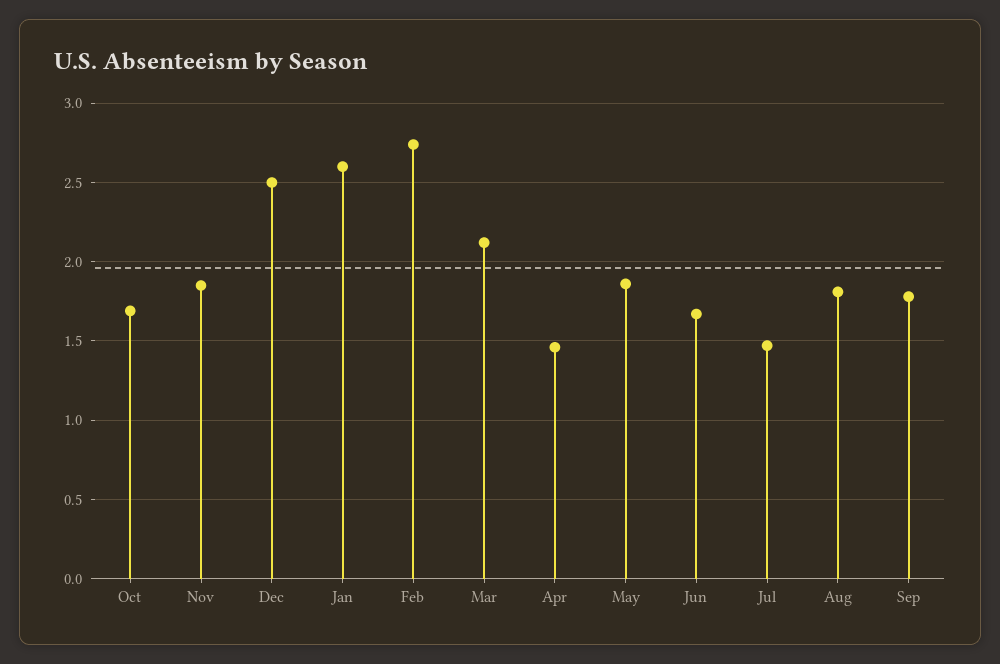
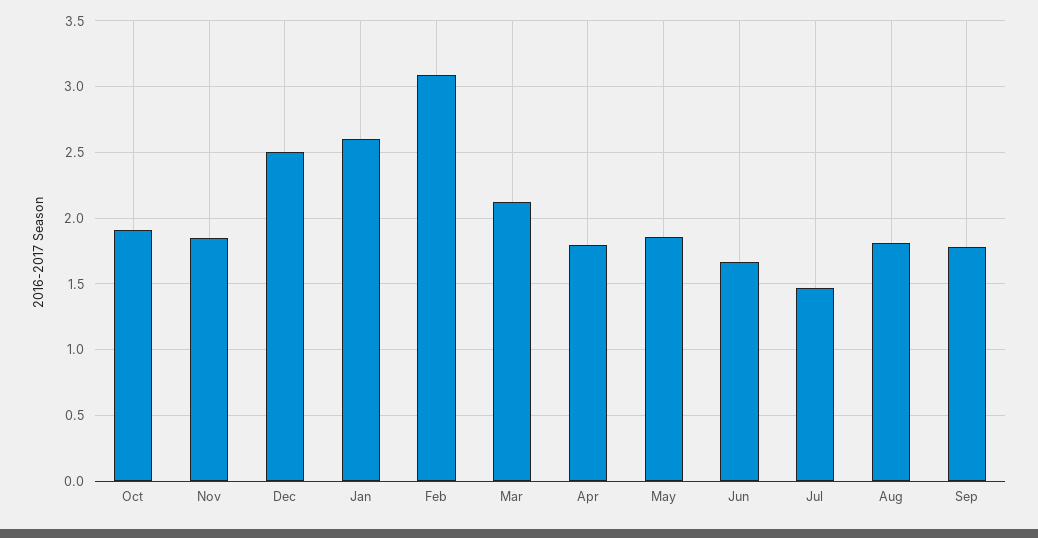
Oct: 1.7 -> 1.9
Feb: 2.75 -> 3.1
Apr: 1.45 -> 1.8

